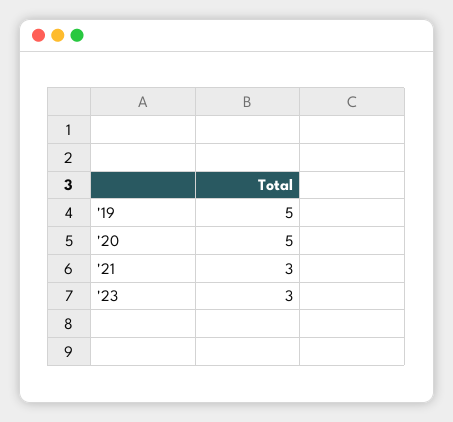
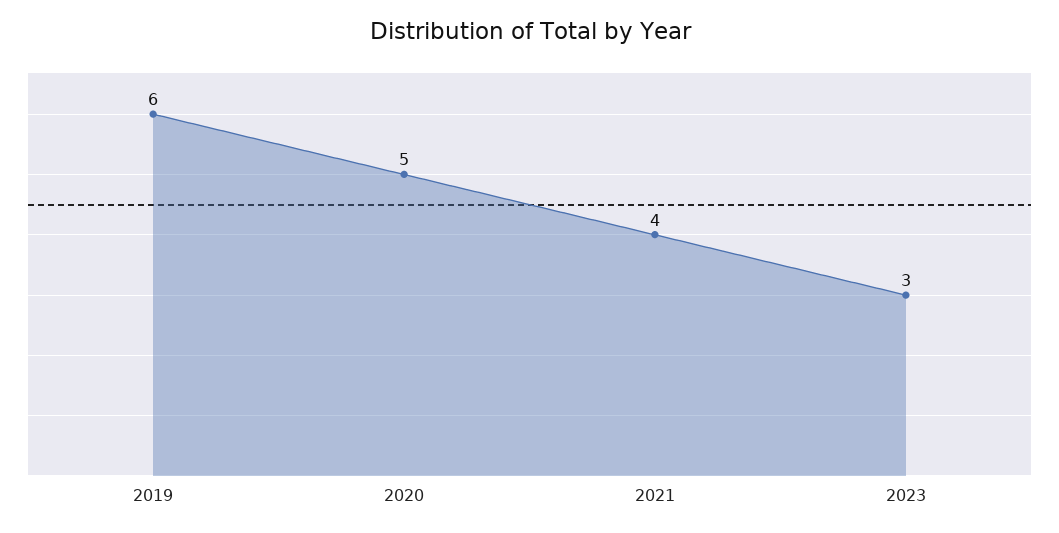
'19: 5 -> 6
'21: 3 -> 4

